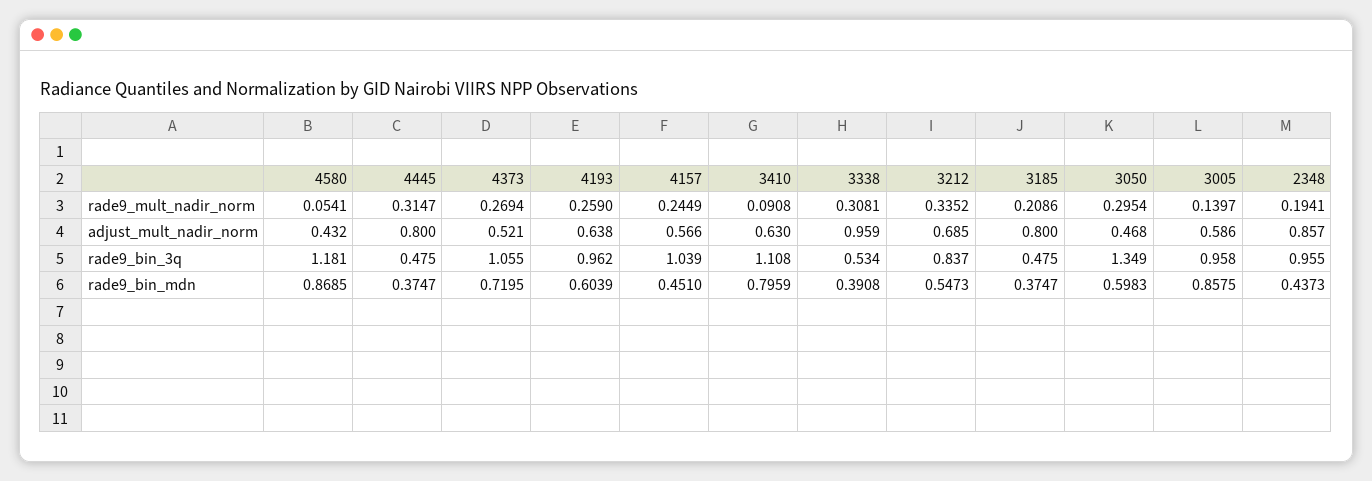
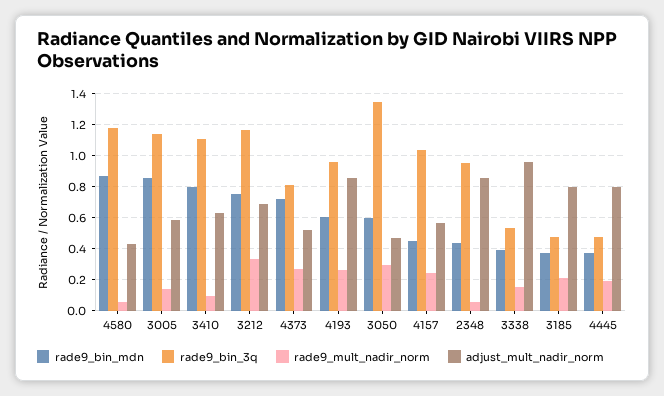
rade9_mult_nadir_norm, 4445: 0.3147 -> 0.2
rade9_mult_nadir_norm, 3338: 0.3081 -> 0.15
rade9_mult_nadir_norm, 2348: 0.1941 -> 0.05
adjust_mult_nadir_norm, 4193: 0.638 -> 0.85
rade9_bin_3q, 4373: 1.055 -> 0.8
rade9_bin_3q, 3212: 0.837 -> 1.15
rade9_bin_3q, 3005: 0.958 -> 1.15
rade9_bin_mdn, 3212: 0.5473 -> 0.75

